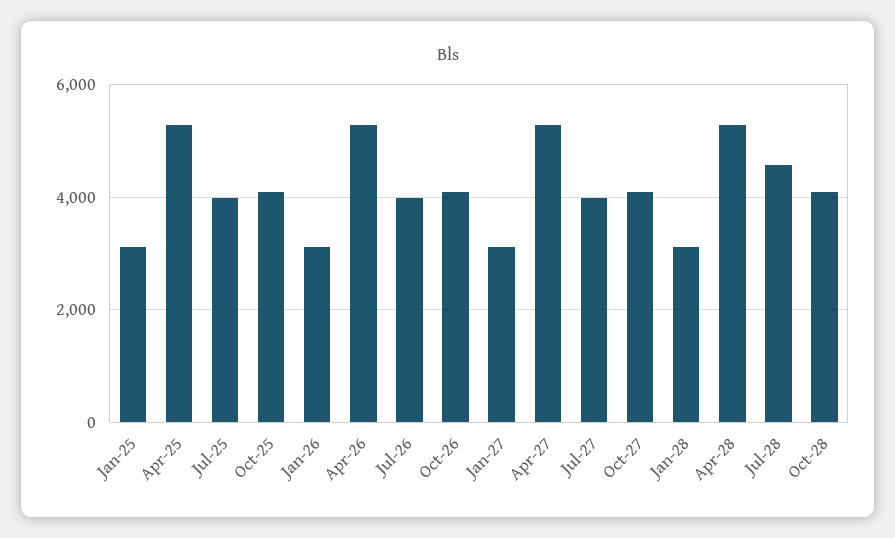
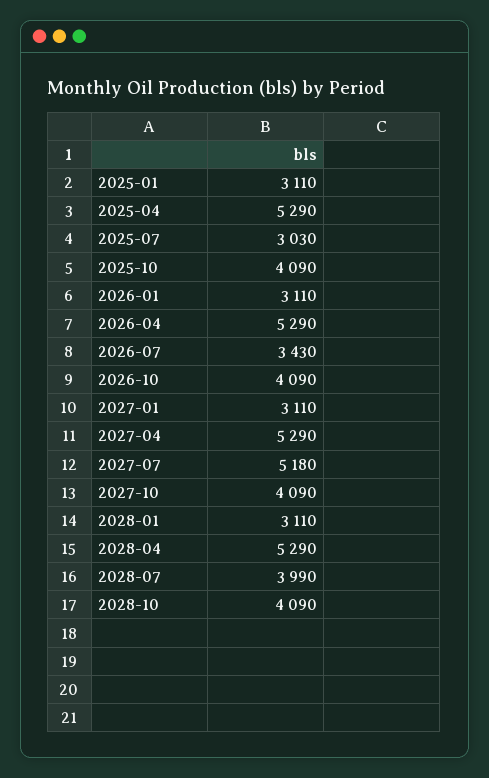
Jul-25: 4000 -> 3030
Jul-26: 4000 -> 3430
Jul-27: 4000 -> 5180
Jul-28: 4600 -> 3990

